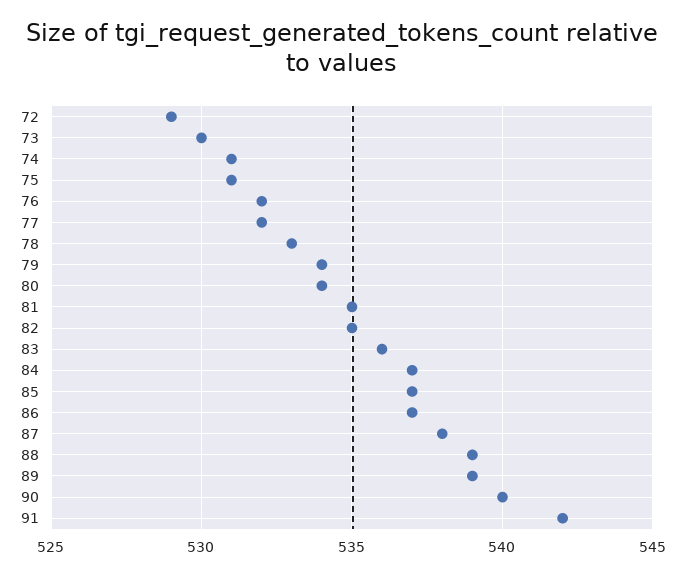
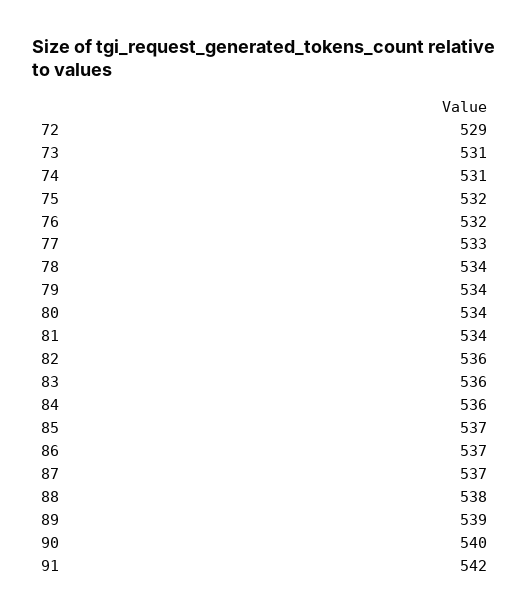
73: 530 -> 531
75: 531 -> 532
77: 532 -> 533
78: 533 -> 534
81: 535 -> 534
82: 535 -> 536
84: 537 -> 536
87: 538 -> 537
88: 539 -> 538

